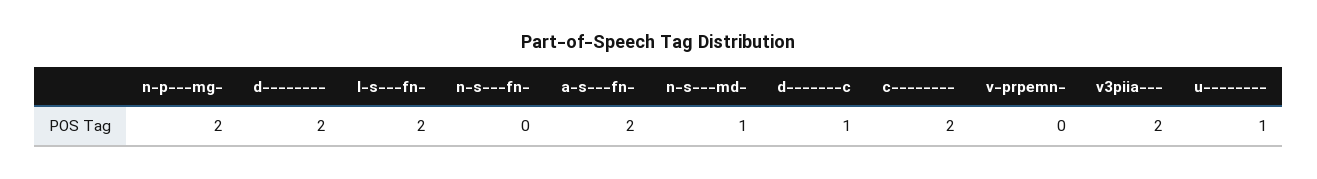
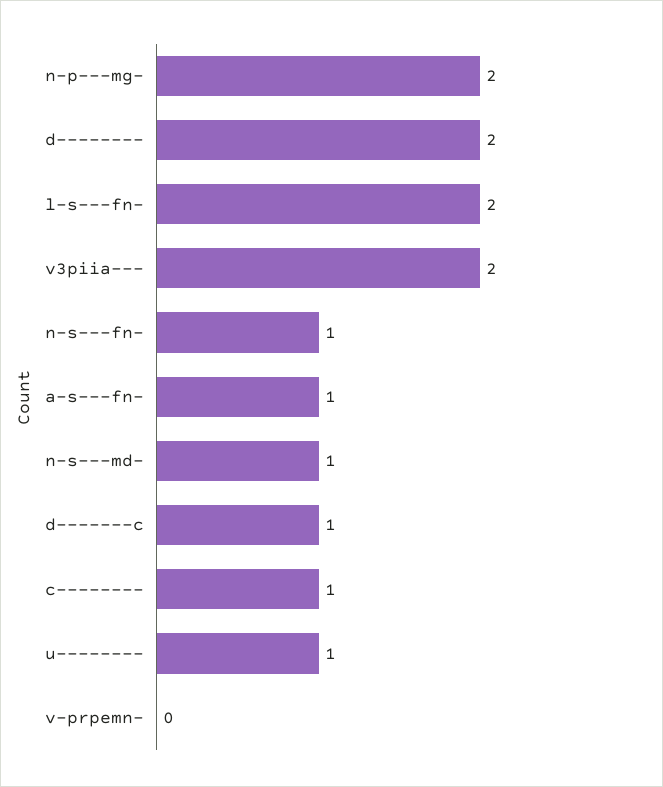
n-s---fn-: 0 -> 1
a-s---fn-: 2 -> 1
c--------: 2 -> 1

